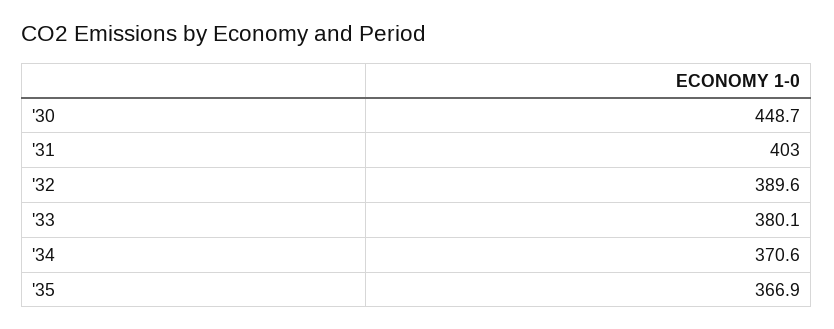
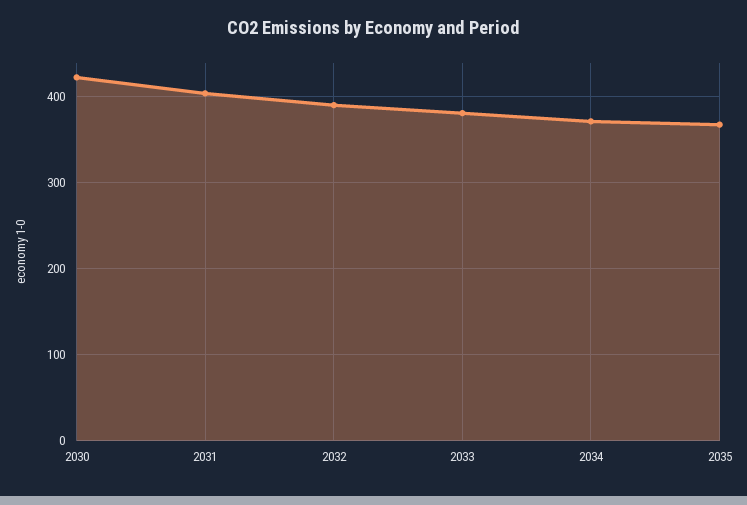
'30: 448.7 -> 420

